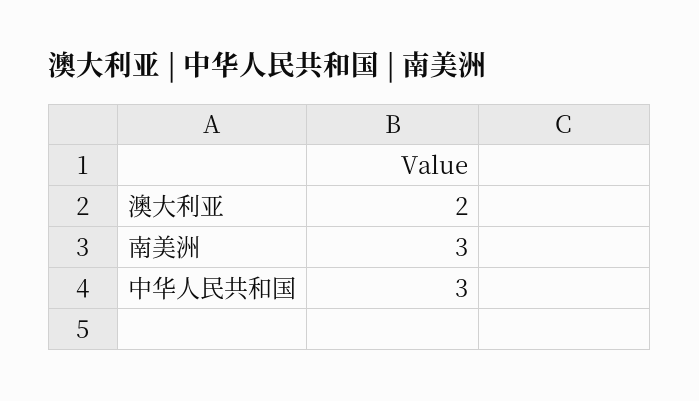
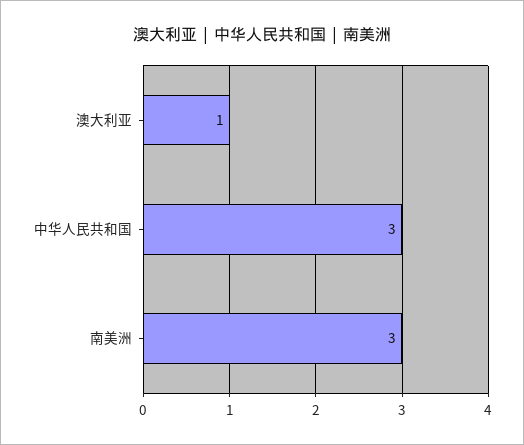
澳大利亚: 2 -> 1

